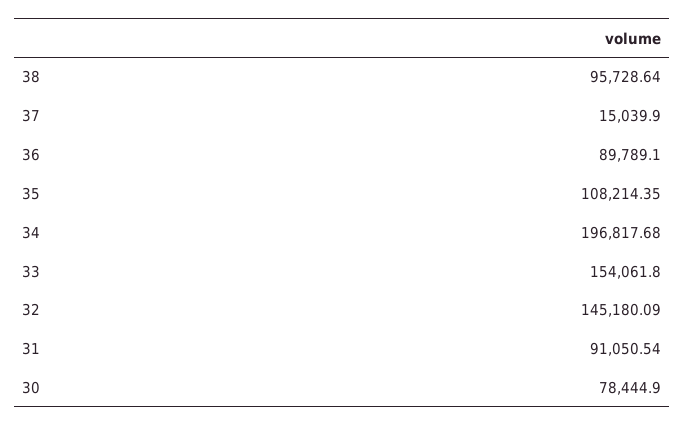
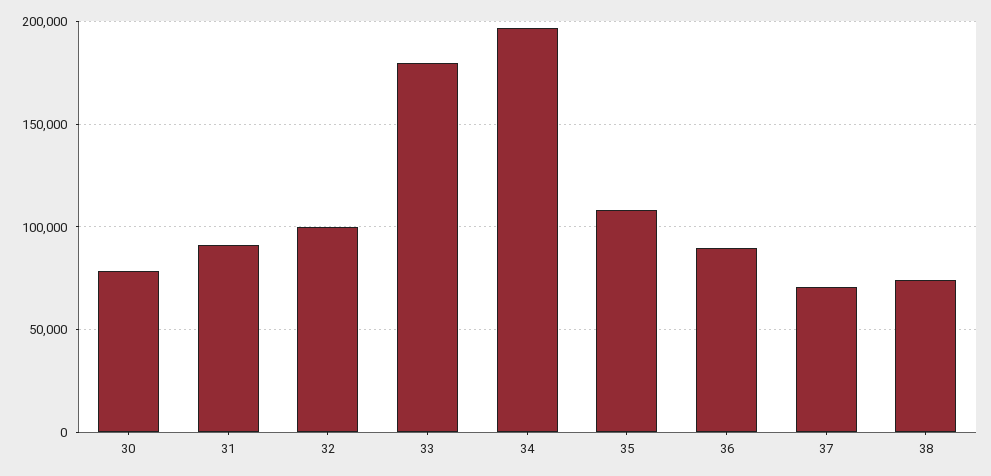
38: 95728.64 -> 75000
37: 15039.9 -> 70000
33: 154061.8 -> 180000
32: 145180.09 -> 100000

